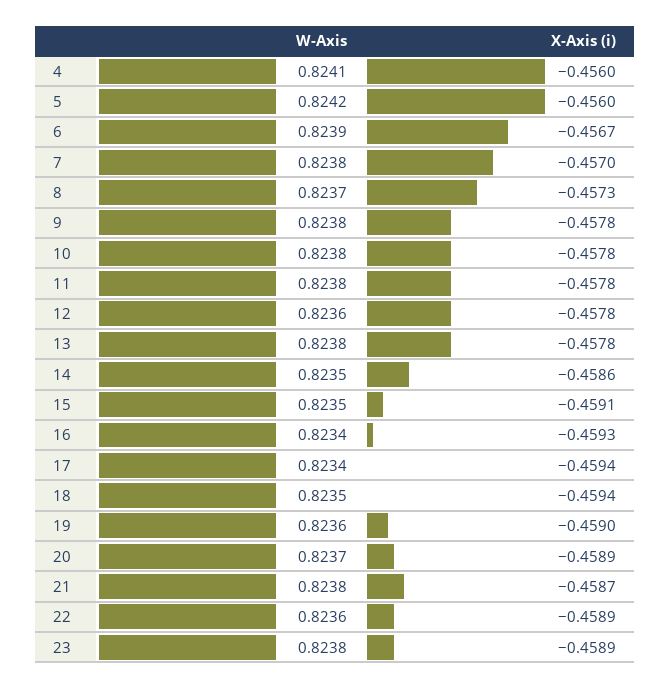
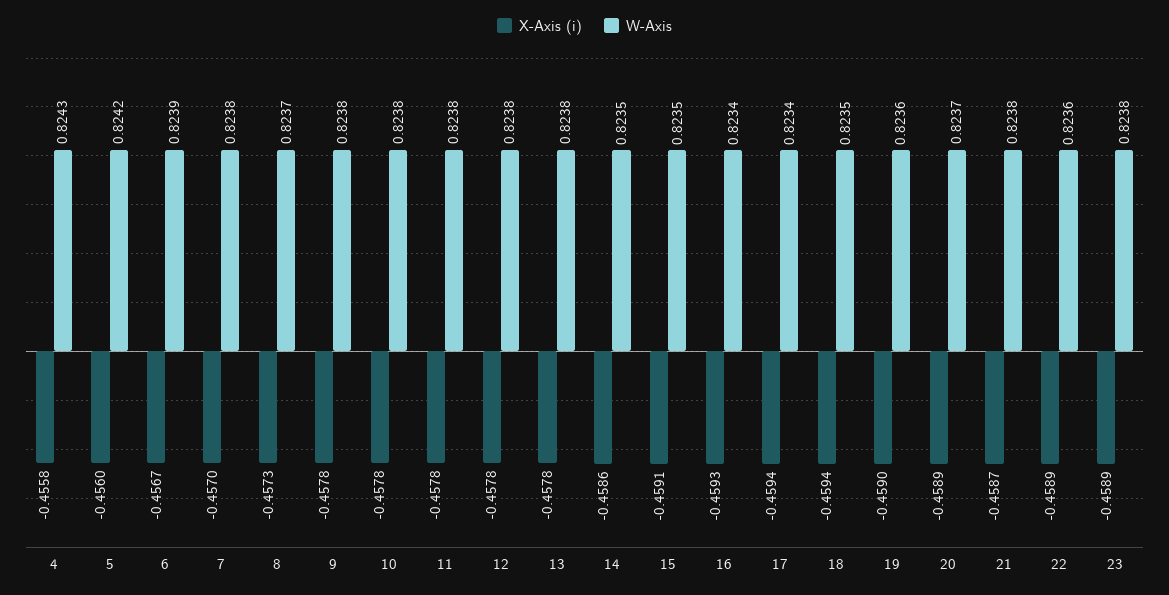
W-Axis, 4: 0.8241 -> 0.8243
X-Axis (i), 4: -0.456 -> -0.4558
W-Axis, 12: 0.8236 -> 0.8238

